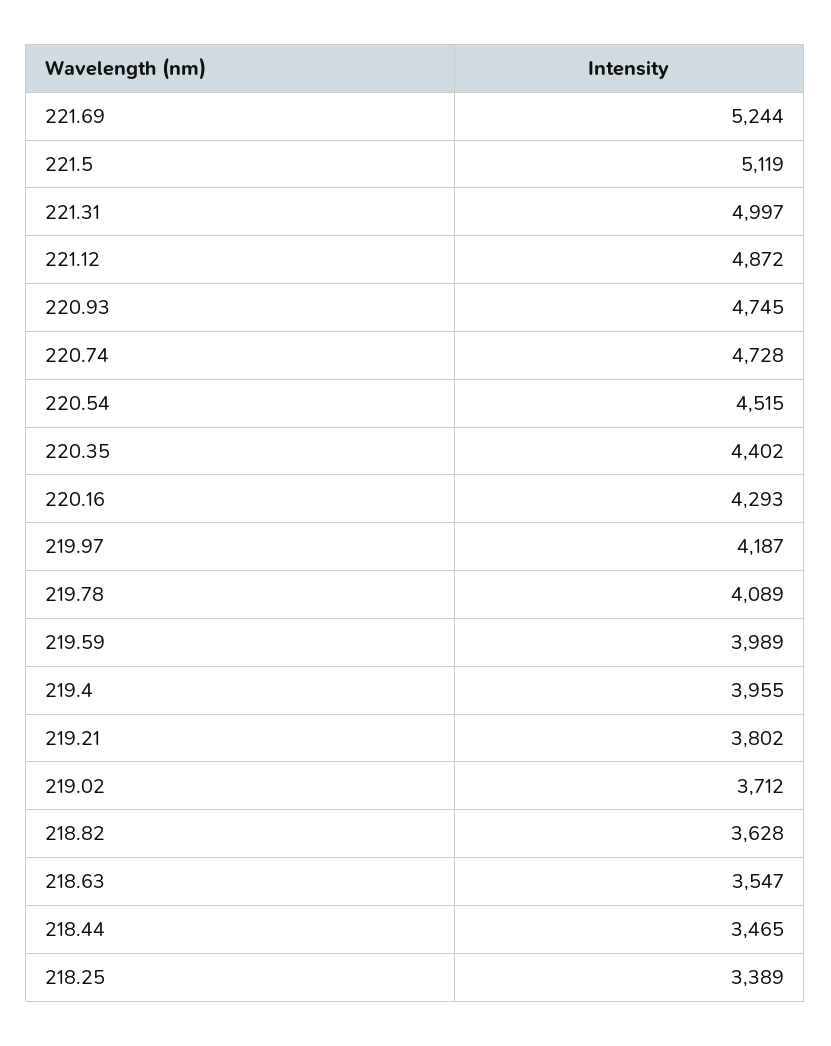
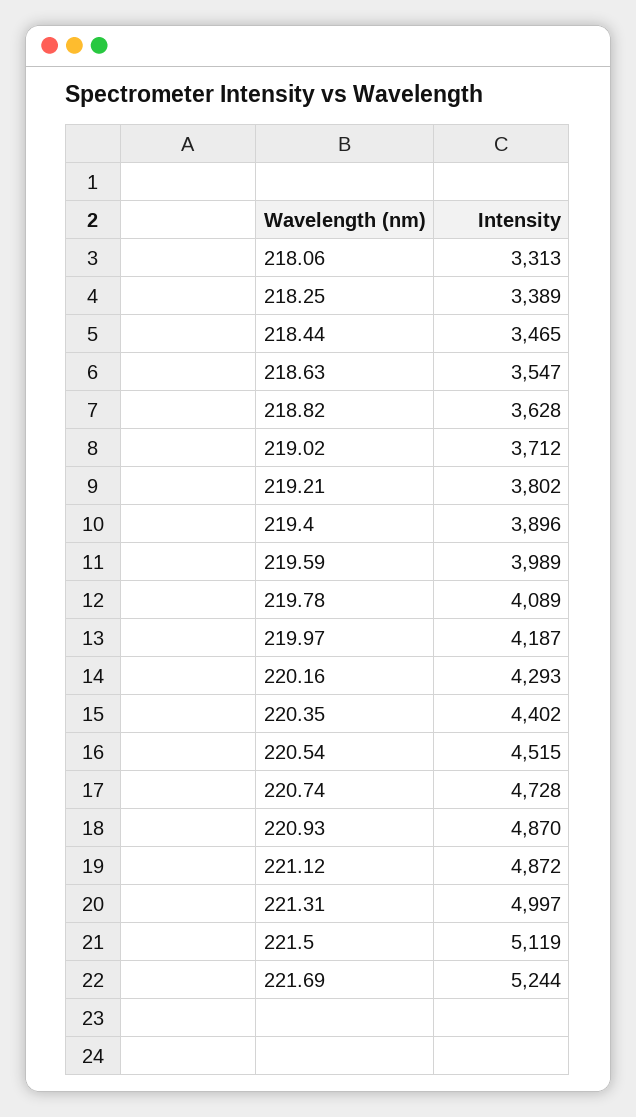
220.93: 4745 -> 4870
219.4: 3955 -> 3896
218.06: none -> 3313

